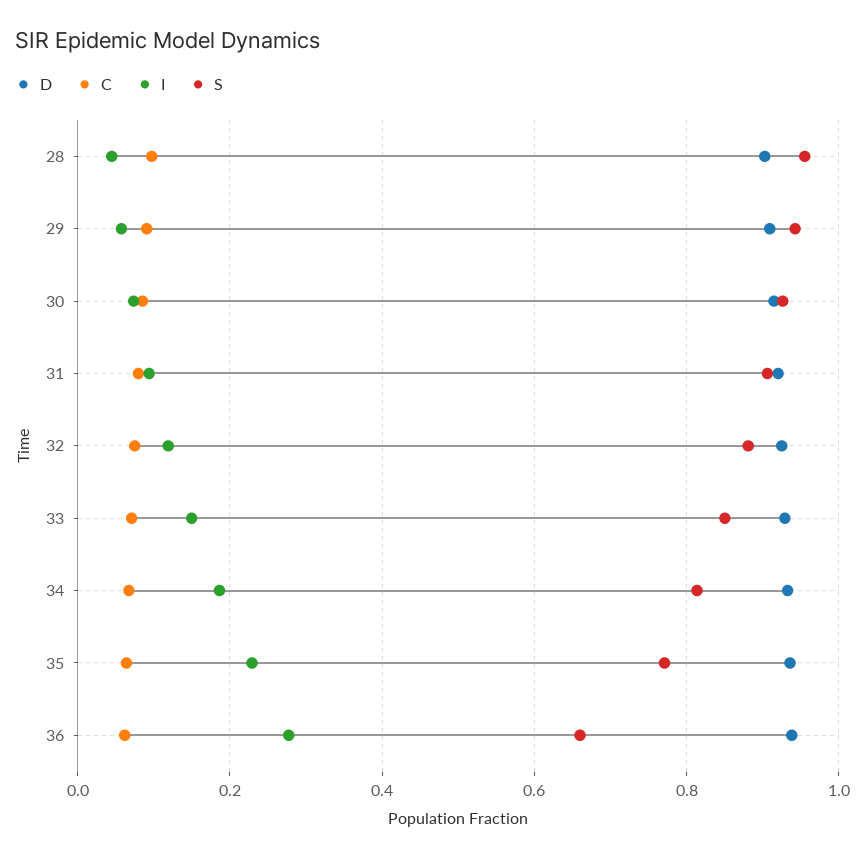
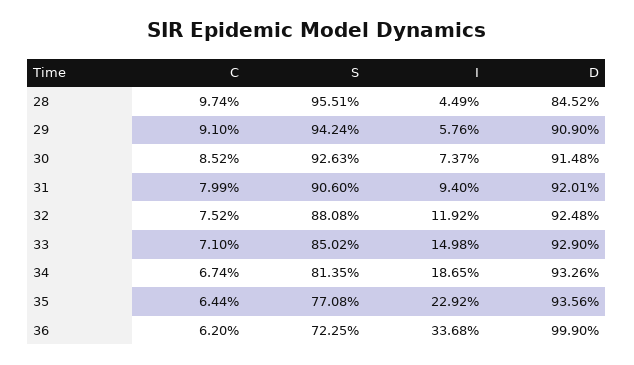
D, 28: 0.9 -> 0.8452
D, 36: 0.94 -> 0.999
I, 36: 0.28 -> 0.3368
S, 36: 0.66 -> 0.7225

